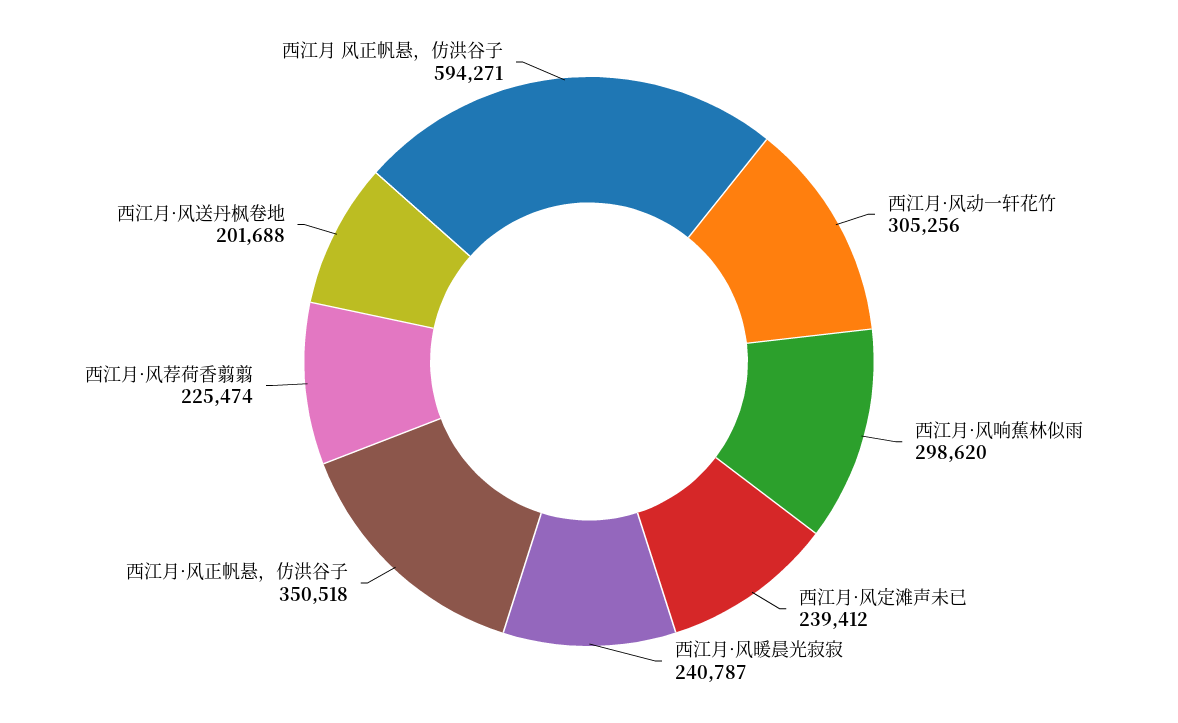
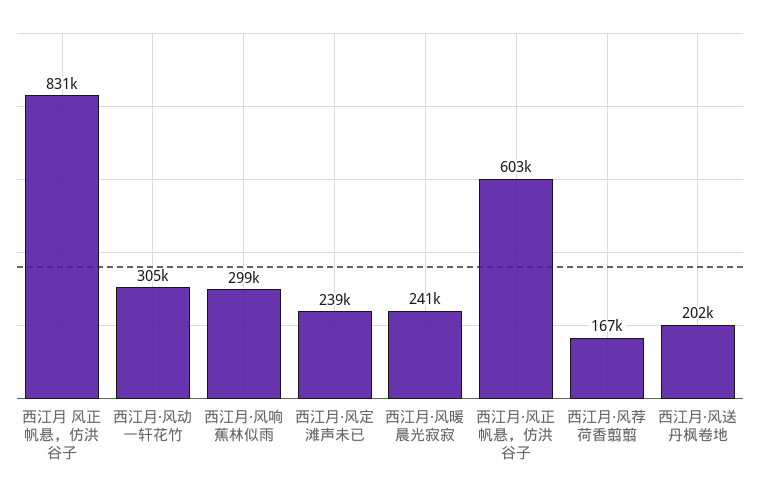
西江月·风正帆悬，仿洪谷子: 350518 -> 603000
西江月·风荐荷香翦翦: 225474 -> 167000
西江月 风正帆悬，仿洪谷子: 594271 -> 831000

